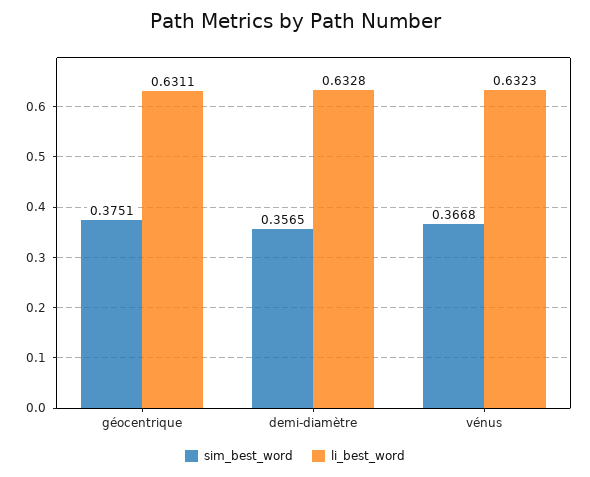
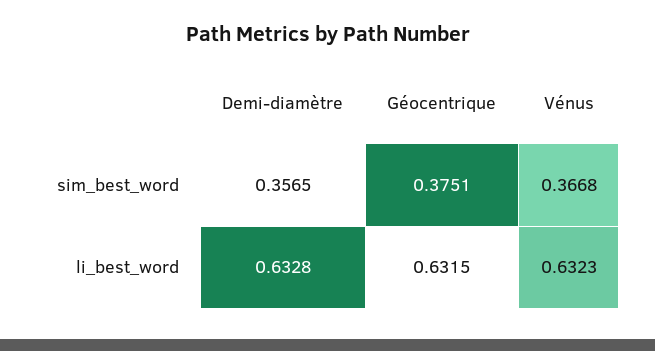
li_best_word, géocentrique: 0.6311 -> 0.6315

